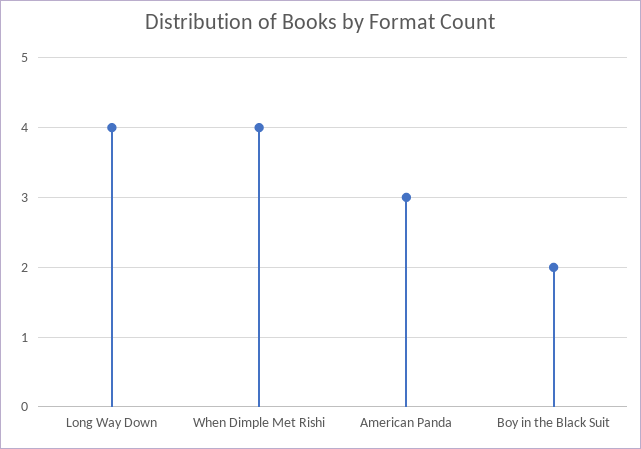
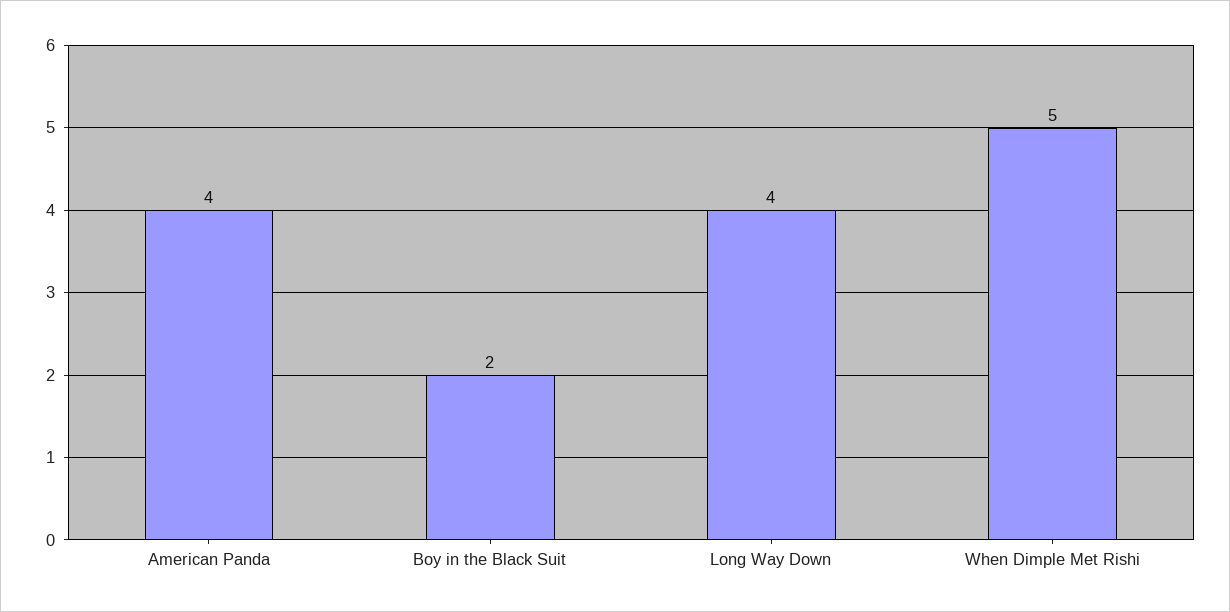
When Dimple Met Rishi: 4 -> 5
American Panda: 3 -> 4

